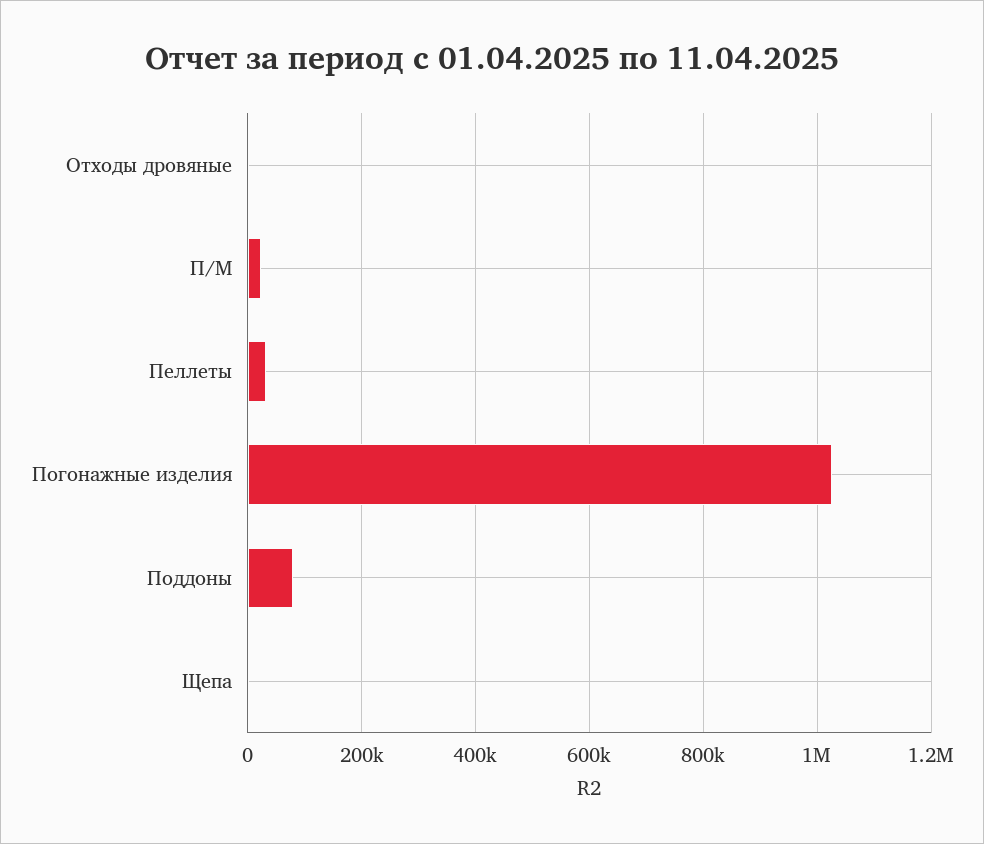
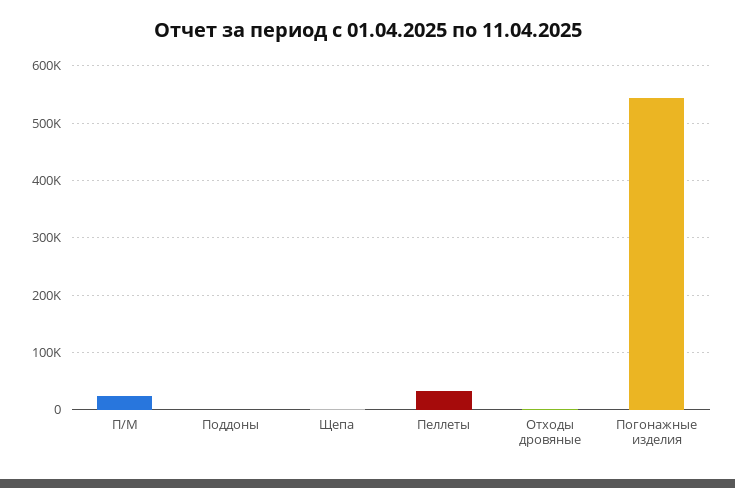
Погонажные изделия: 1020000 -> 540000
Поддоны: 80000 -> 0

